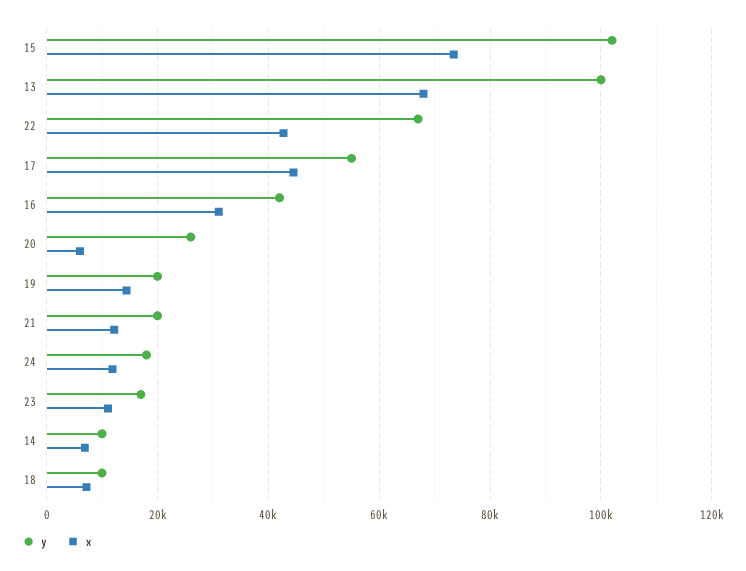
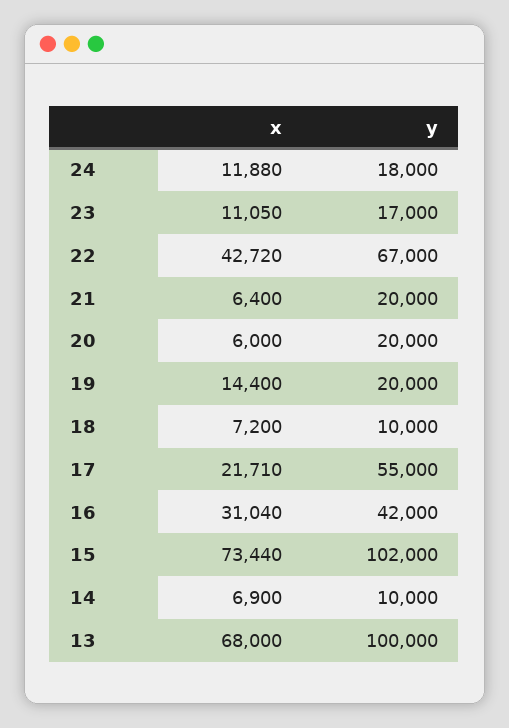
x, 17: 44000 -> 21710
y, 20: 26000 -> 20000
x, 21: 12000 -> 6400

